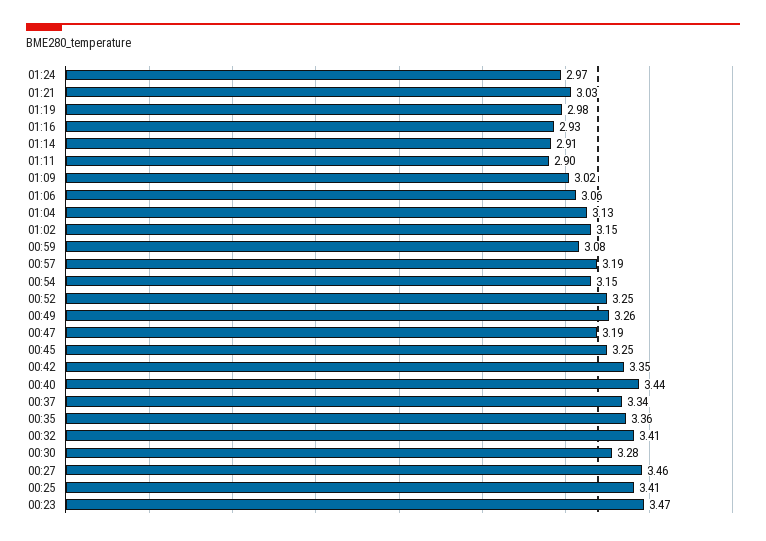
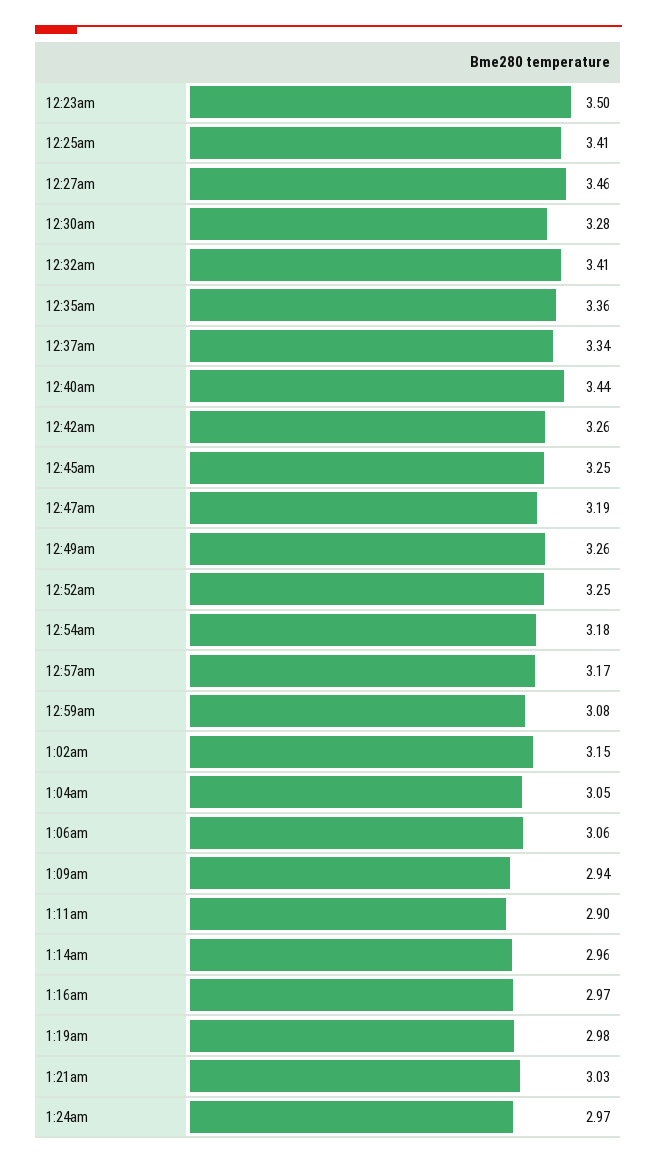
01:16: 2.93 -> 2.97
01:14: 2.91 -> 2.96
01:09: 3.02 -> 2.94
01:04: 3.13 -> 3.05
00:57: 3.19 -> 3.17
00:54: 3.15 -> 3.18
00:42: 3.35 -> 3.26
00:23: 3.47 -> 3.5

